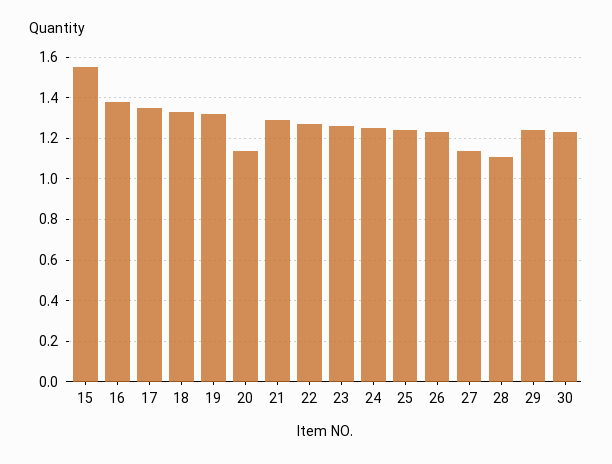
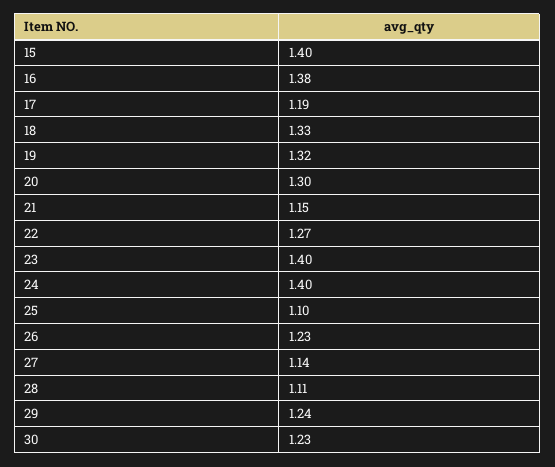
15: 1.55 -> 1.4
17: 1.35 -> 1.19
20: 1.15 -> 1.3
21: 1.3 -> 1.15
23: 1.25 -> 1.4
24: 1.25 -> 1.4
25: 1.25 -> 1.1

